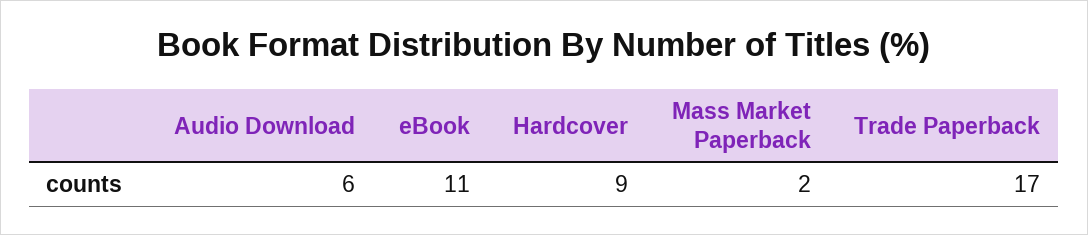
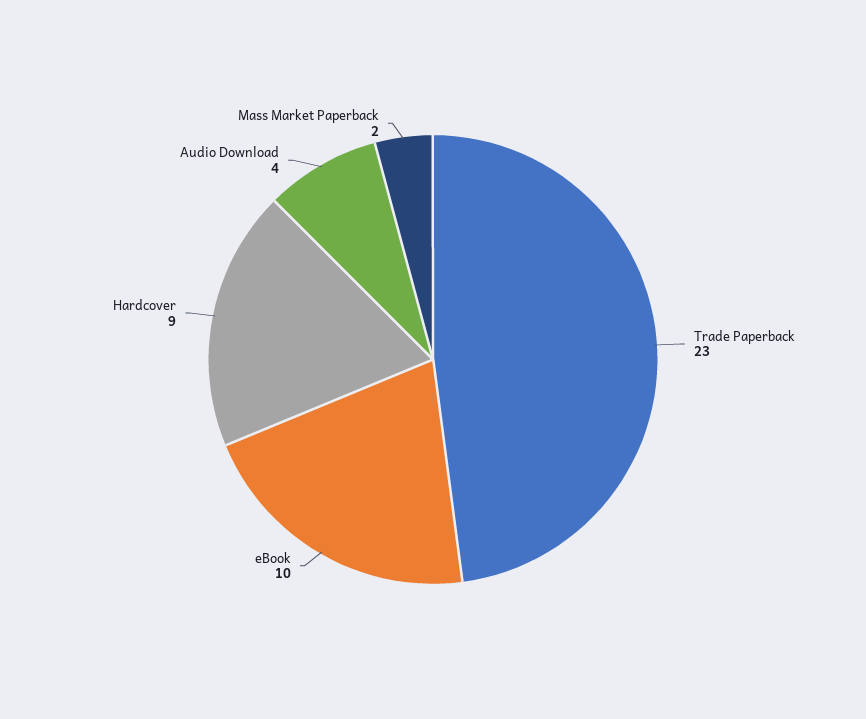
Audio Download: 6 -> 4
eBook: 11 -> 10
Trade Paperback: 17 -> 23

